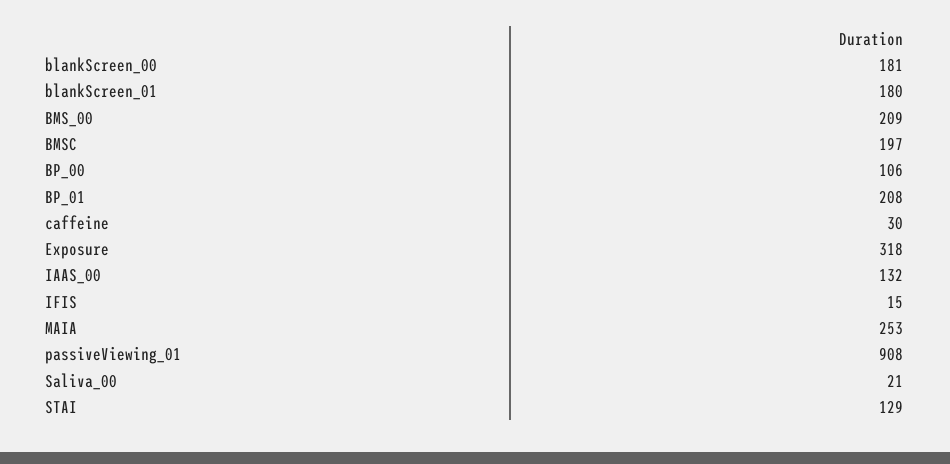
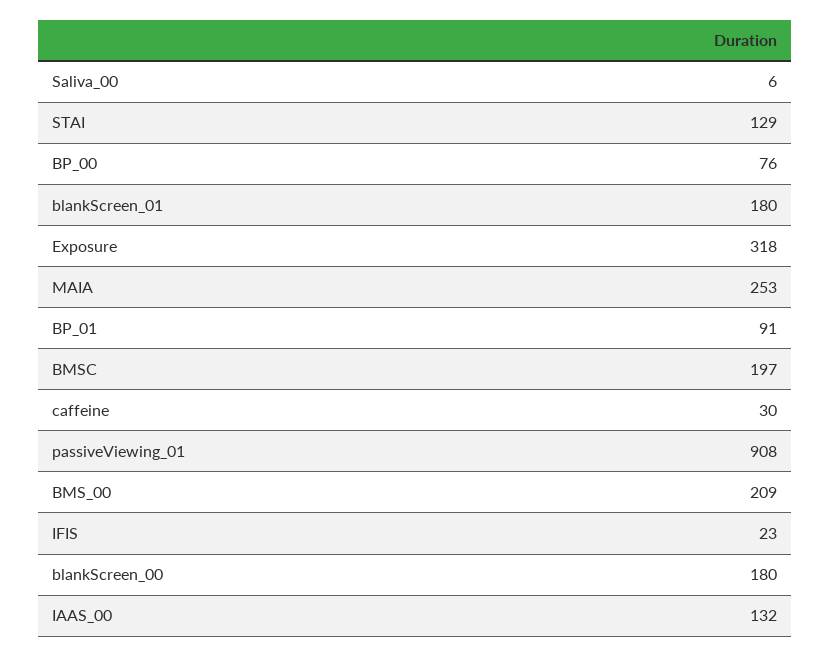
blankScreen_00: 181 -> 180
BP_00: 106 -> 76
BP_01: 208 -> 91
IFIS: 15 -> 23
Saliva_00: 21 -> 6

